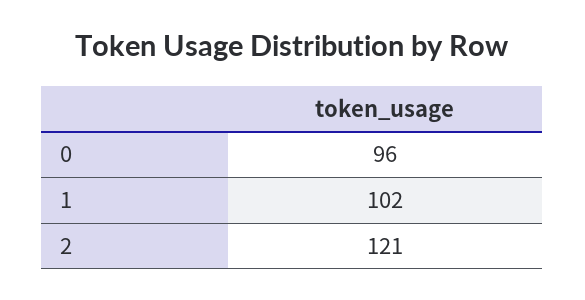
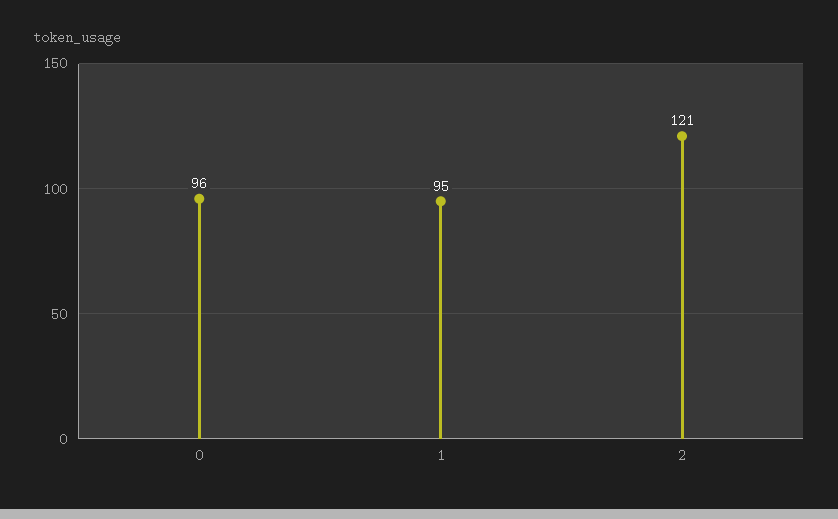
1: 102 -> 95

